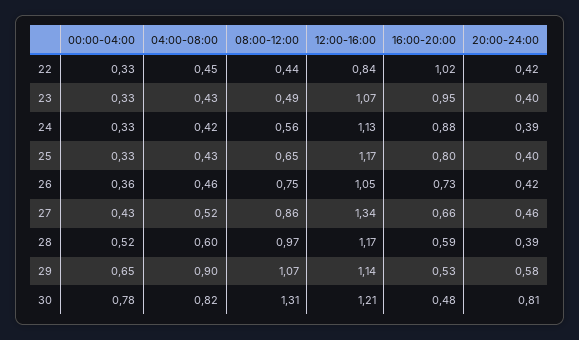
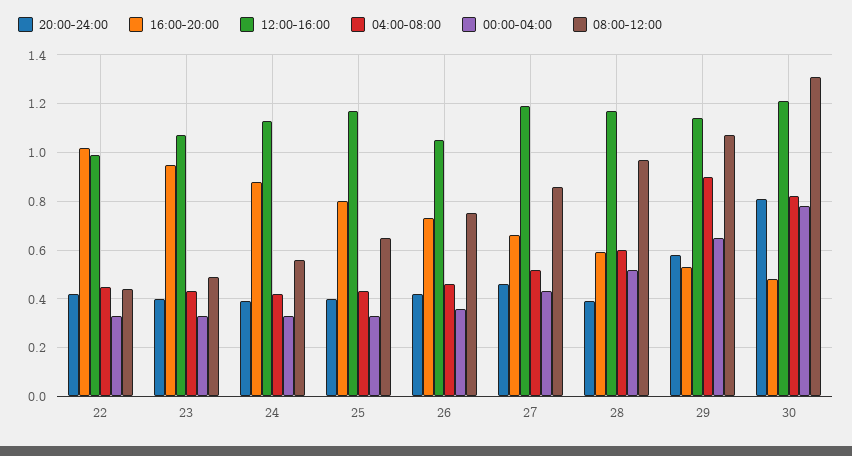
12:00-16:00, 22: 0.84 -> 1
12:00-16:00, 27: 1.34 -> 1.2

